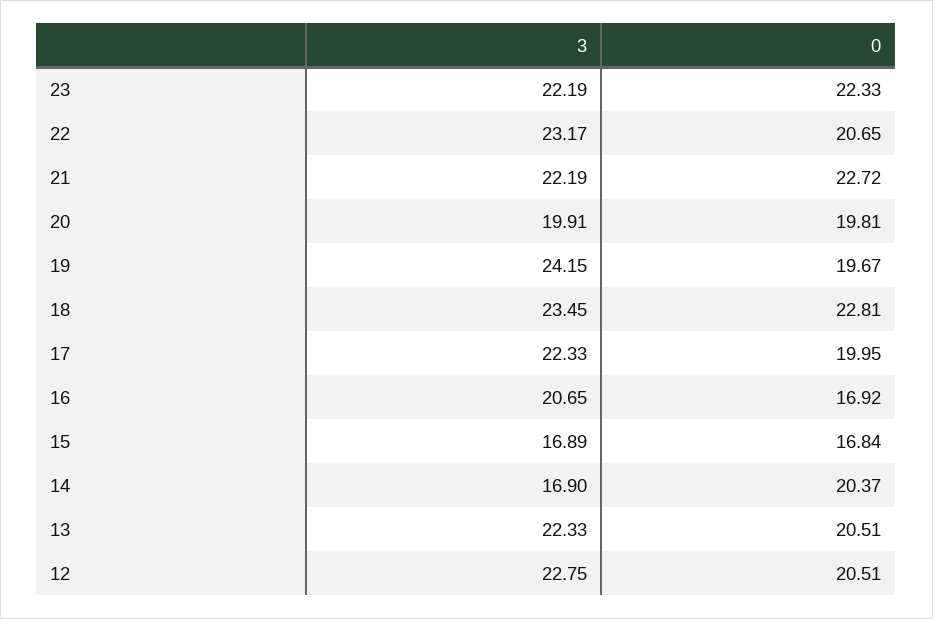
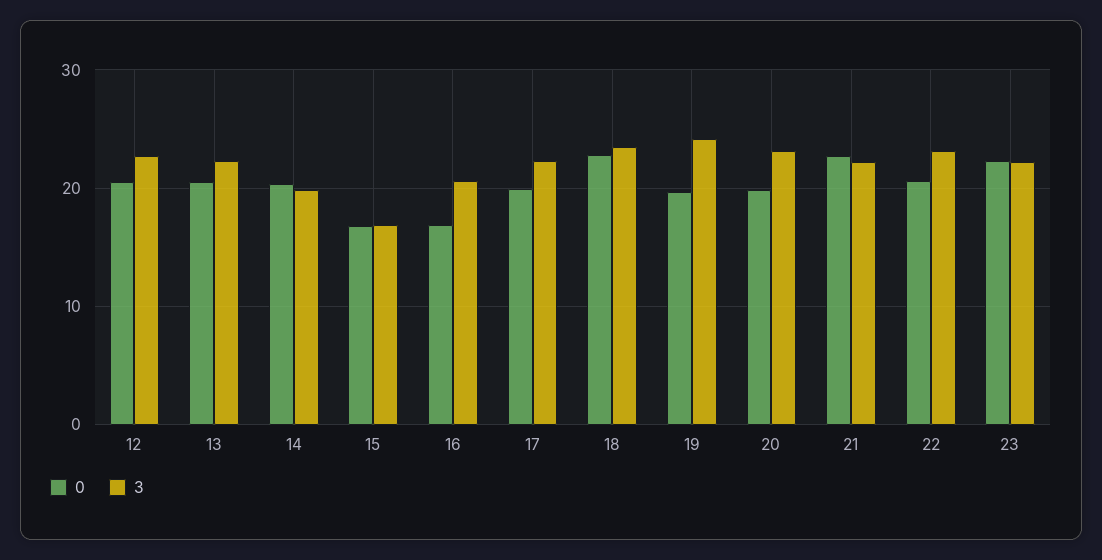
3, 20: 19.91 -> 23
3, 14: 16.9 -> 20

